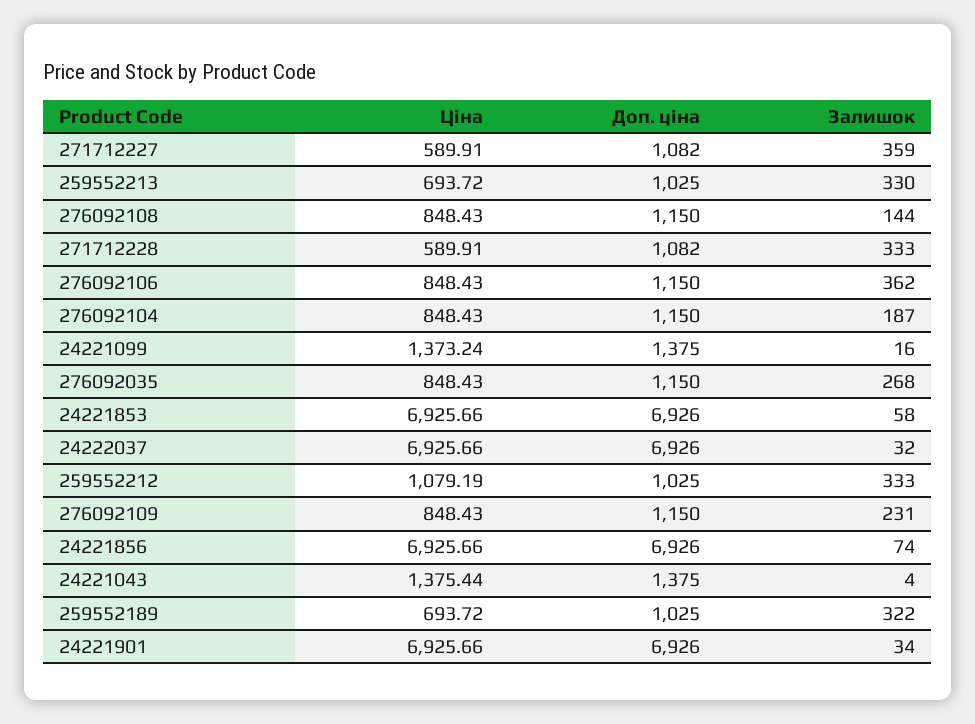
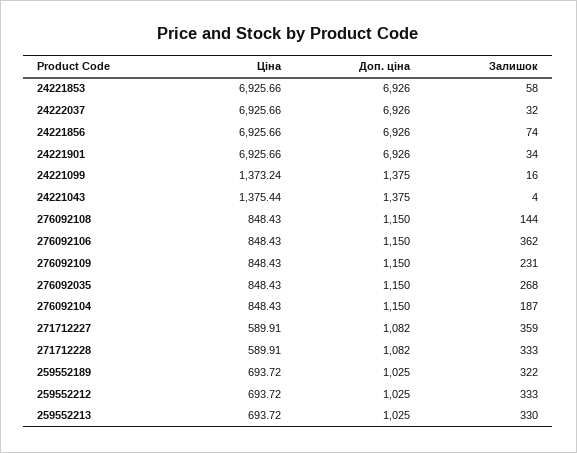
Ціна, 259552212: 1079.19 -> 693.72

